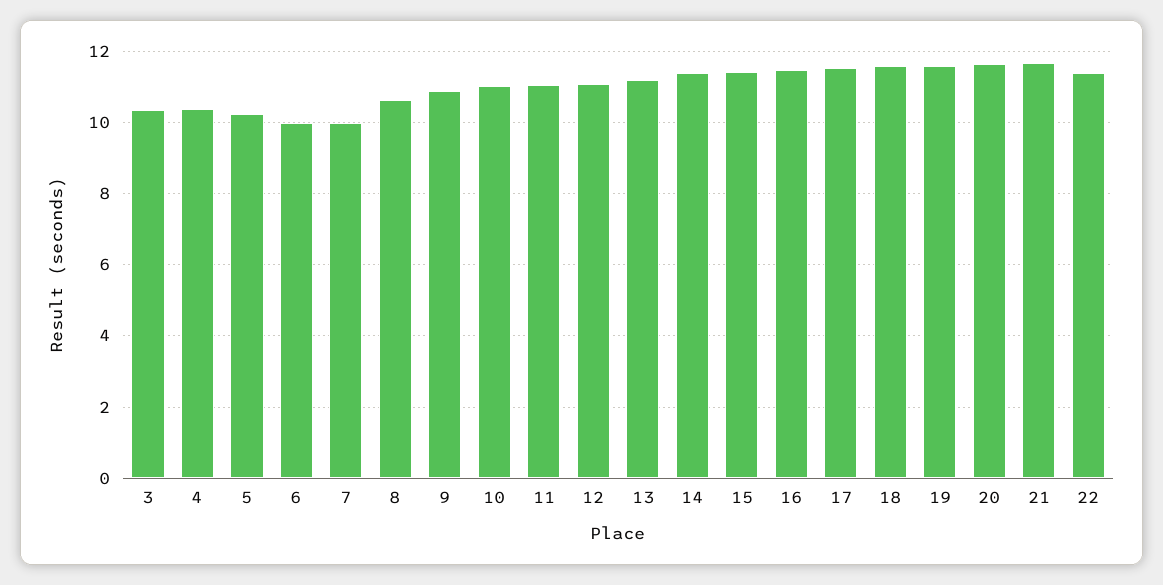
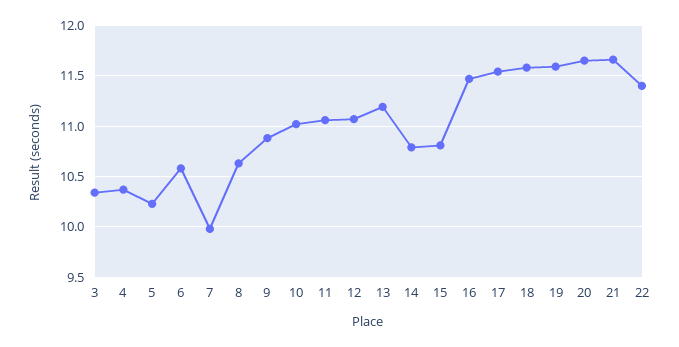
6: 10 -> 10.6
14: 11.4 -> 10.8
15: 11.4 -> 10.8

